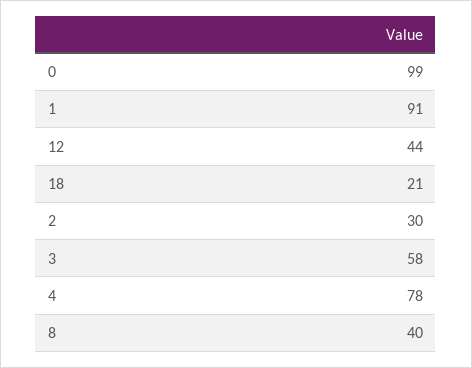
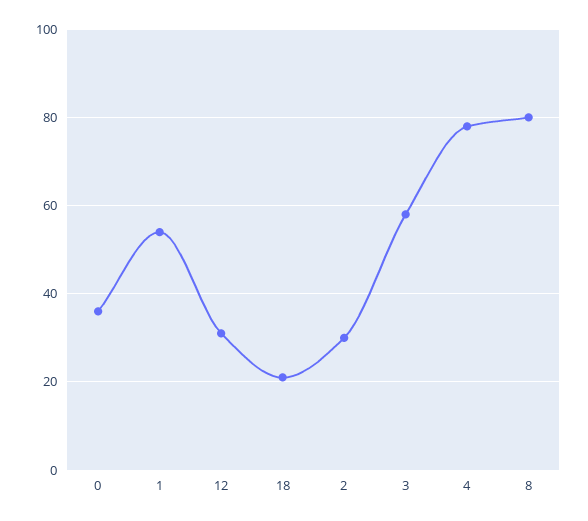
0: 99 -> 35
1: 91 -> 55
12: 44 -> 30
8: 40 -> 80

